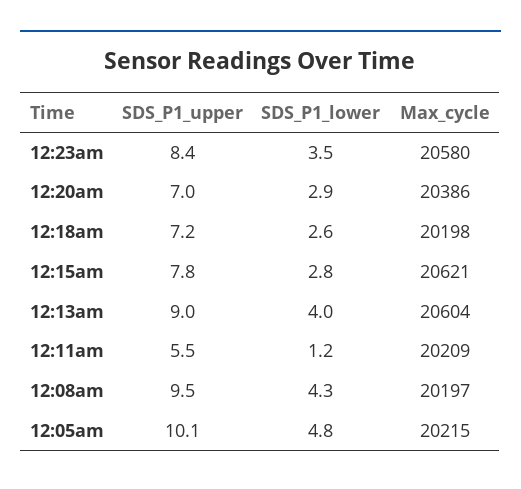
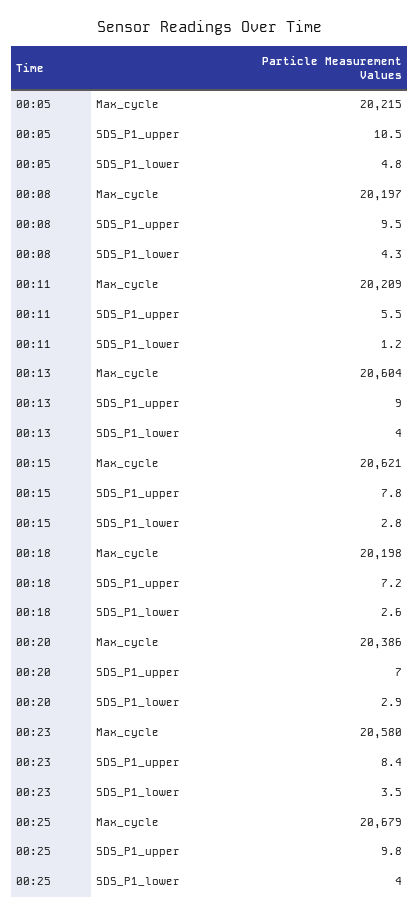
SDS_P1_upper, 12:05am: 10.1 -> 10.5
Max_cycle, 00:25: none -> 20679
SDS_P1_upper, 00:25: none -> 9.8
SDS_P1_lower, 00:25: none -> 4

